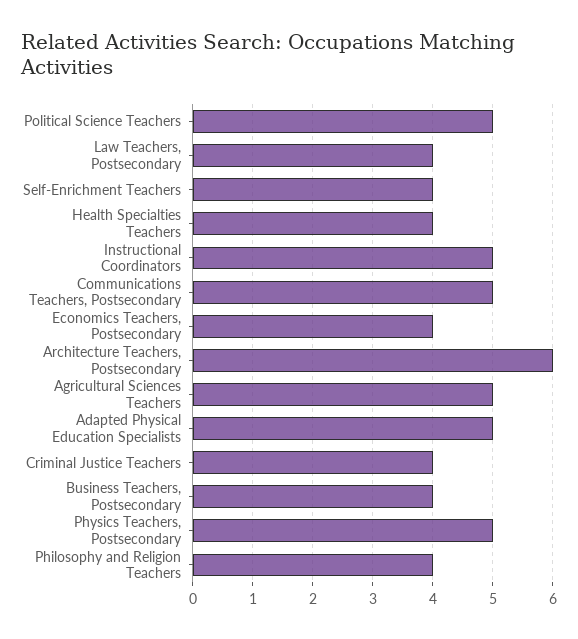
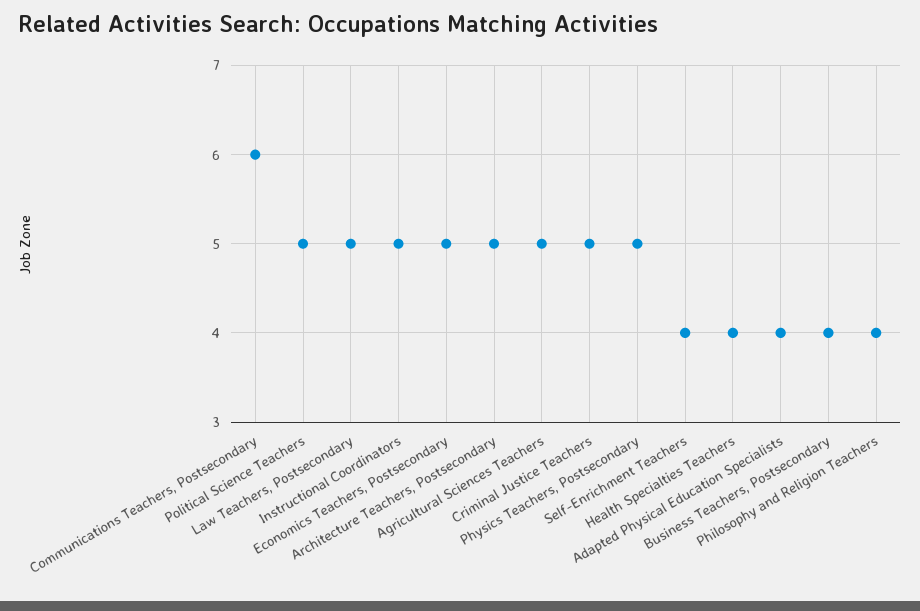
Law Teachers, Postsecondary: 4 -> 5
Communications Teachers, Postsecondary: 5 -> 6
Economics Teachers, Postsecondary: 4 -> 5
Architecture Teachers, Postsecondary: 6 -> 5
Adapted Physical Education Specialists: 5 -> 4
Criminal Justice Teachers: 4 -> 5

